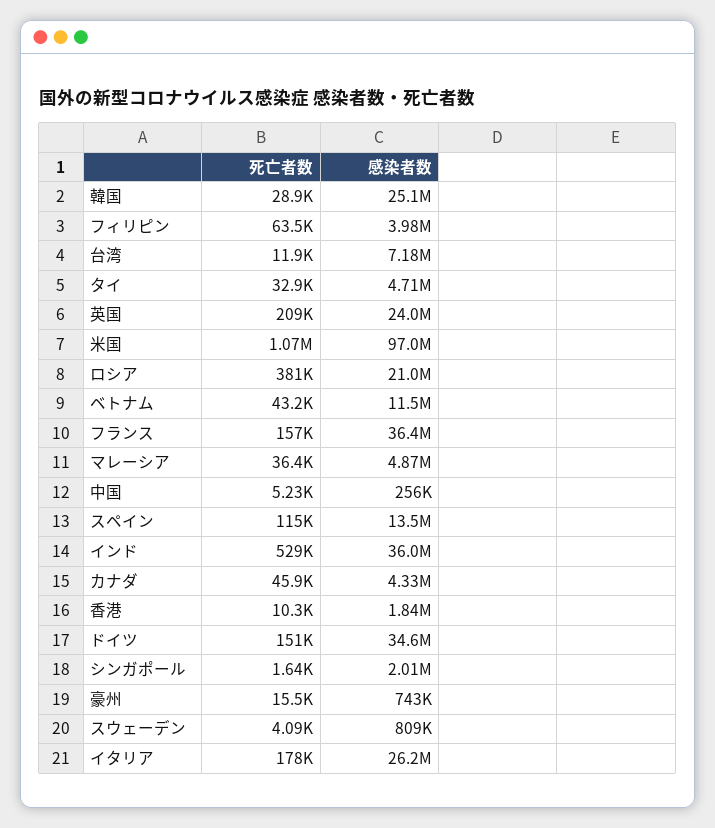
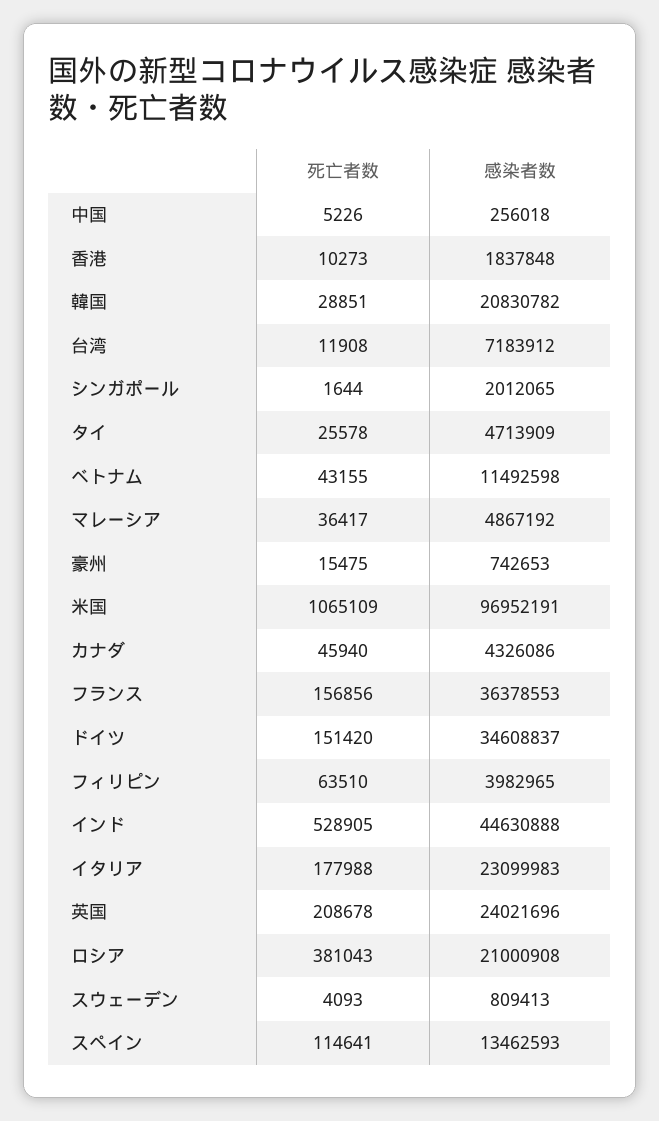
感染者数, 韓国: 25100000 -> 20830782
死亡者数, タイ: 32900 -> 25578
感染者数, インド: 36000000 -> 44630888
感染者数, イタリア: 26200000 -> 23099983

